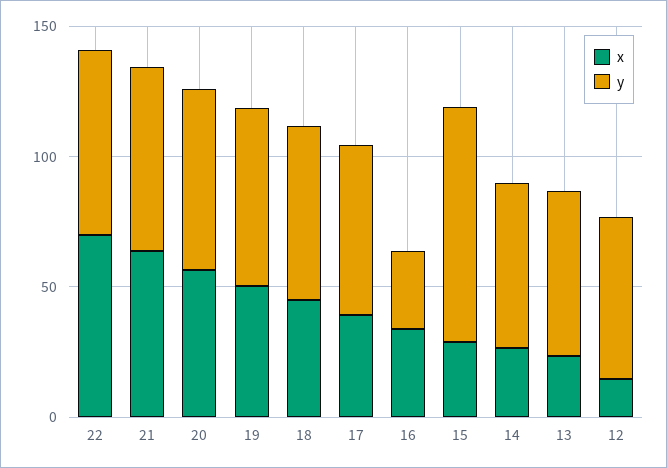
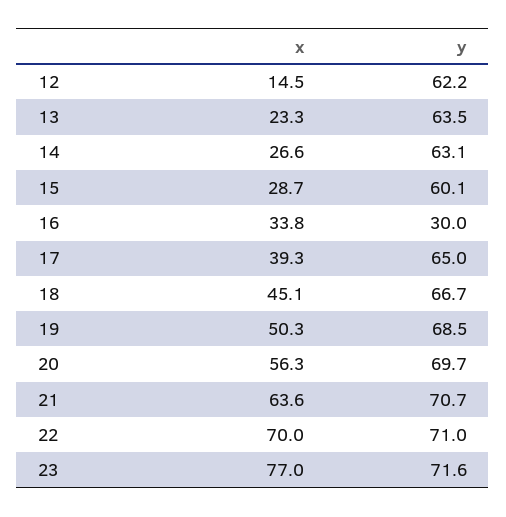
y, 15: 90 -> 60.1
x, 23: none -> 77
y, 23: none -> 71.6

